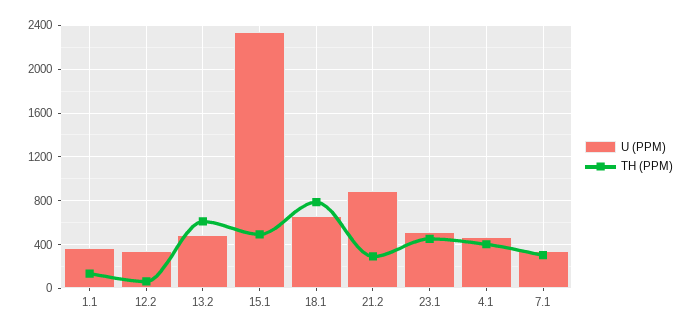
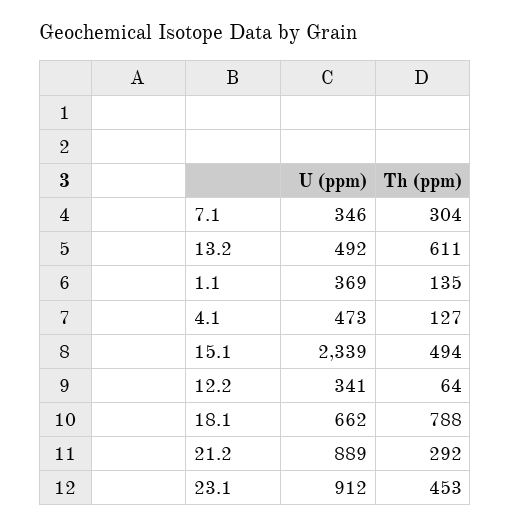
U (PPM), 23.1: 500 -> 912
TH (PPM), 4.1: 400 -> 127

